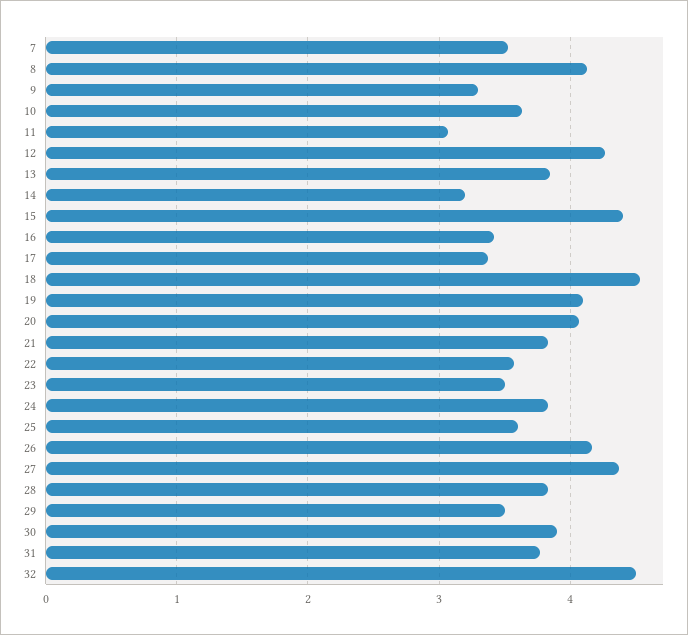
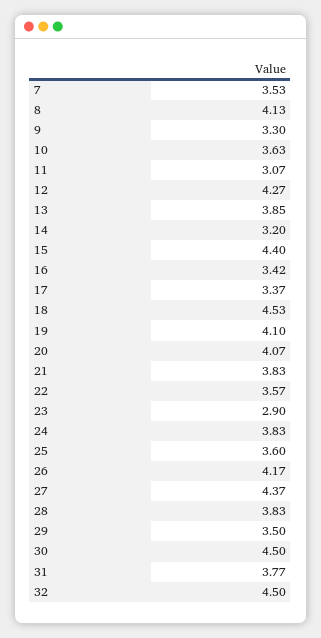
23: 3.5 -> 2.9
30: 3.9 -> 4.5

